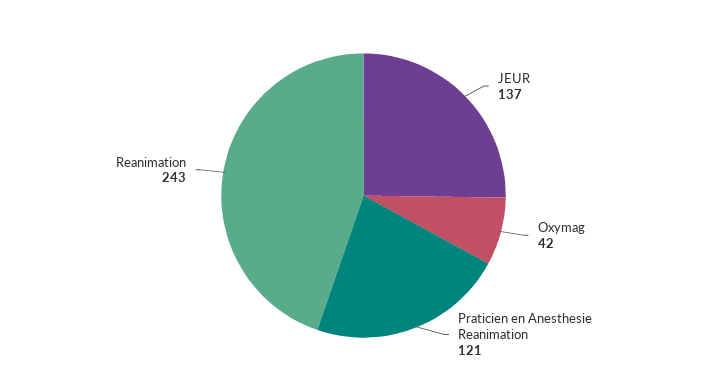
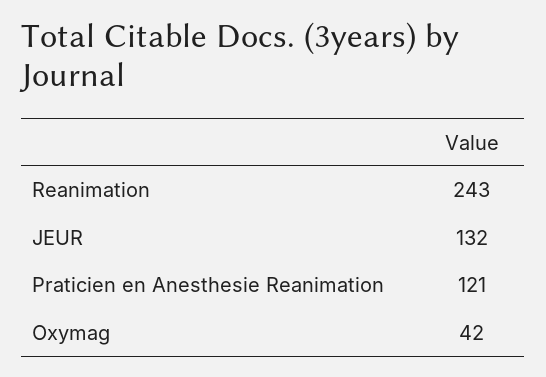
JEUR: 137 -> 132

